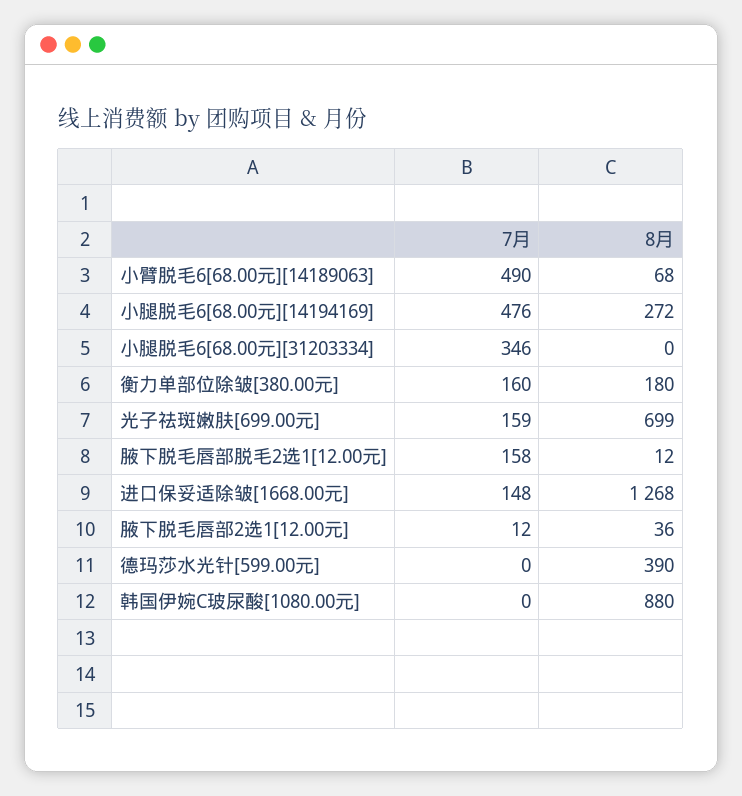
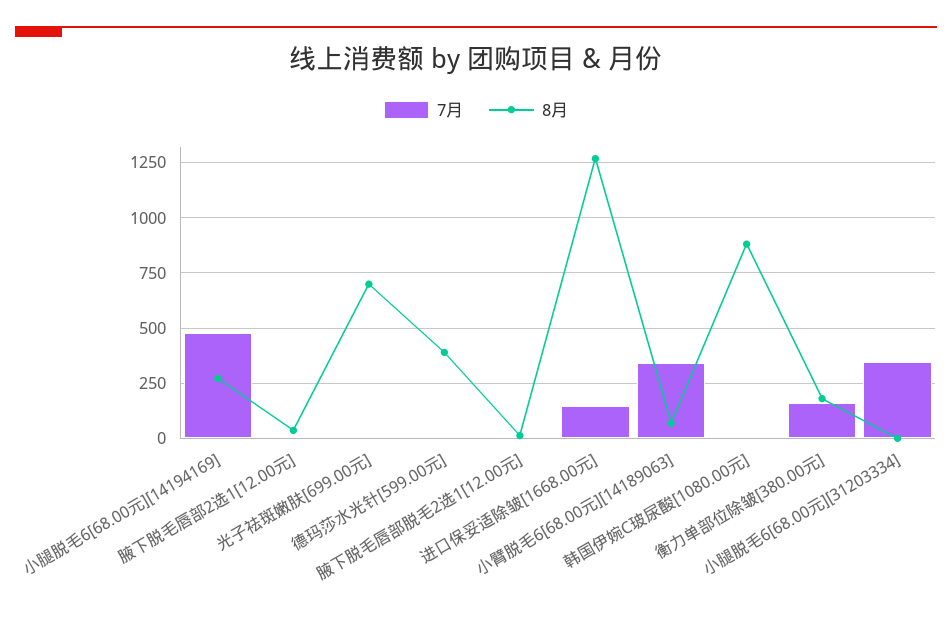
7月, 小臂脱毛6[68.00元][14189063]: 490 -> 350
7月, 光子祛斑嫩肤[699.00元]: 159 -> 0
7月, 腋下脱毛唇部脱毛2选1[12.00元]: 158 -> 0

